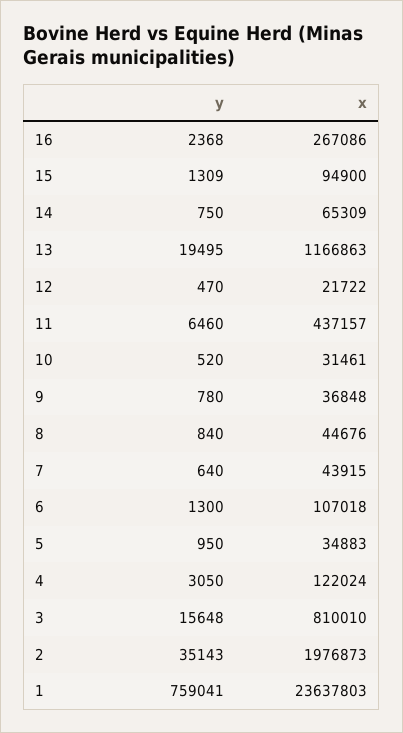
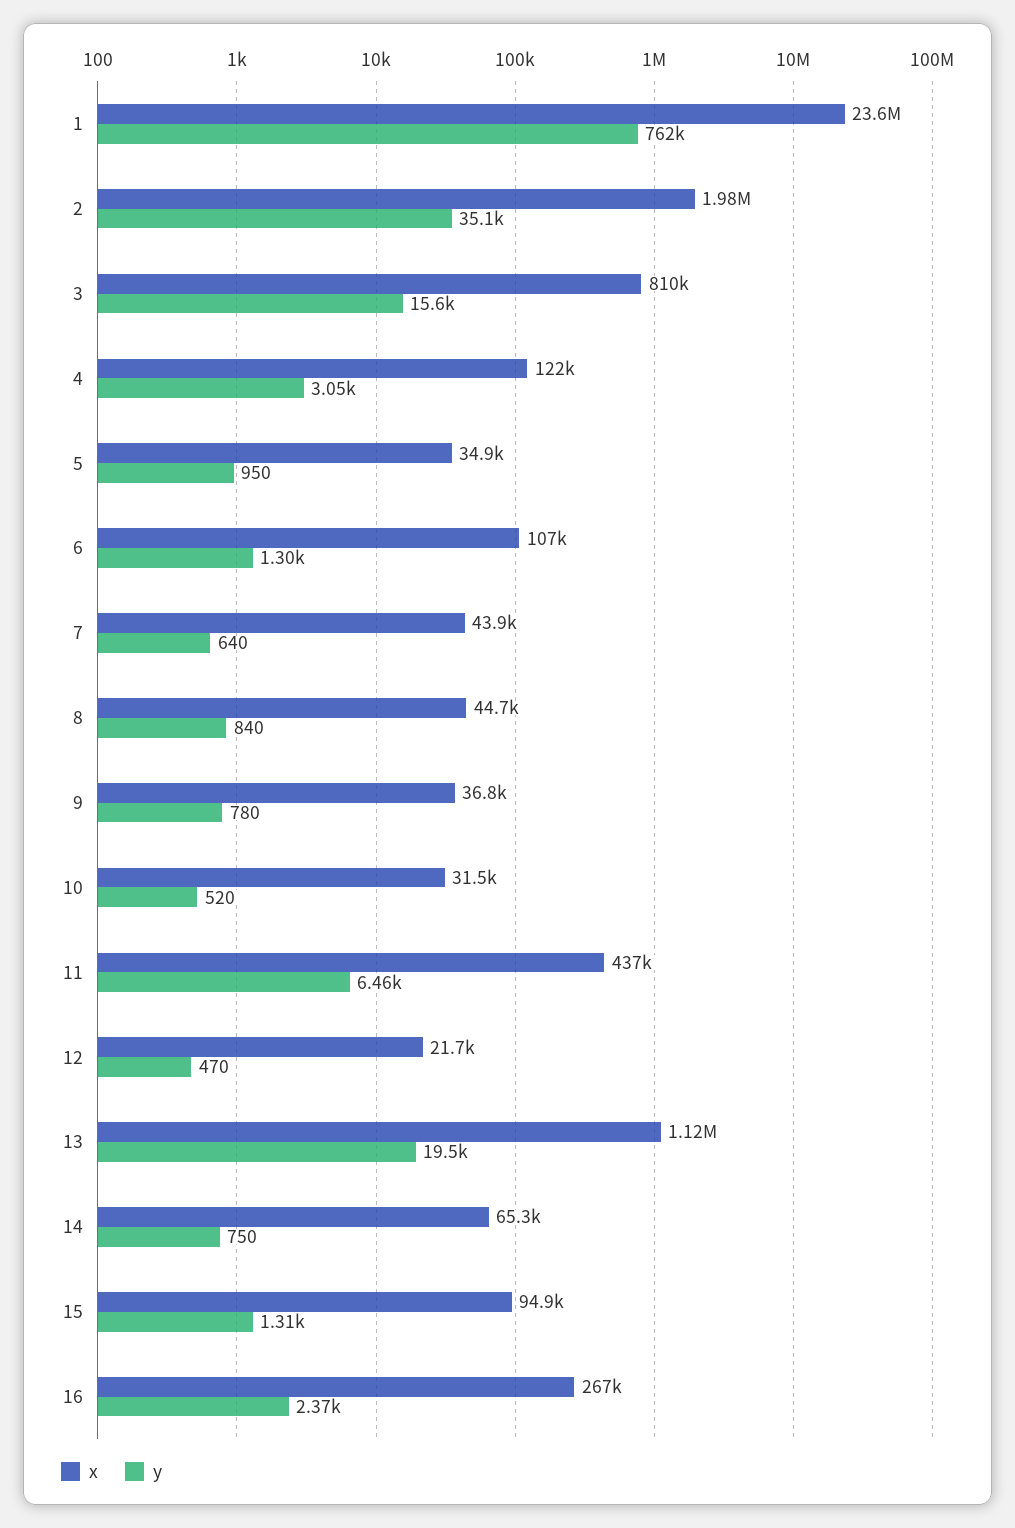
x, 13: 1166863 -> 1120000
y, 1: 759041 -> 762000

